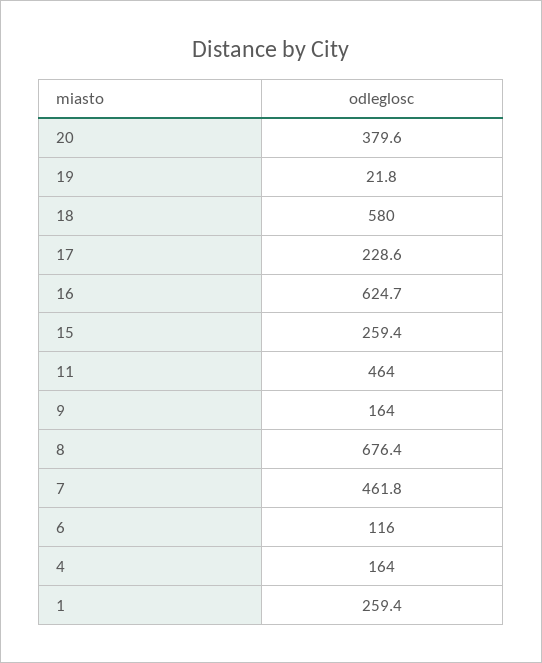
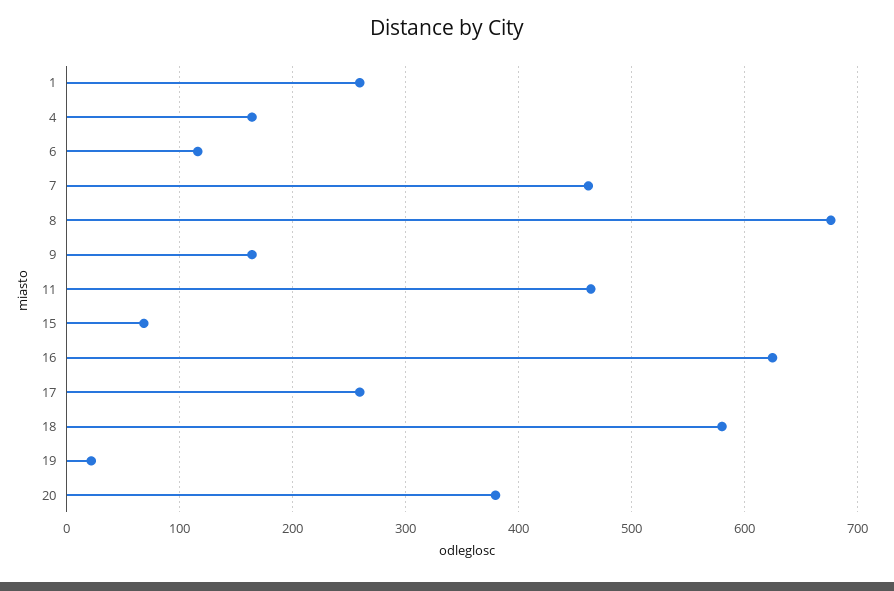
17: 228.6 -> 260
15: 259.4 -> 70

